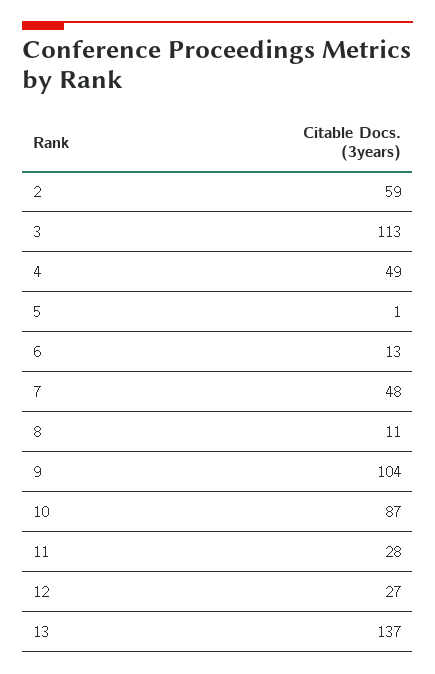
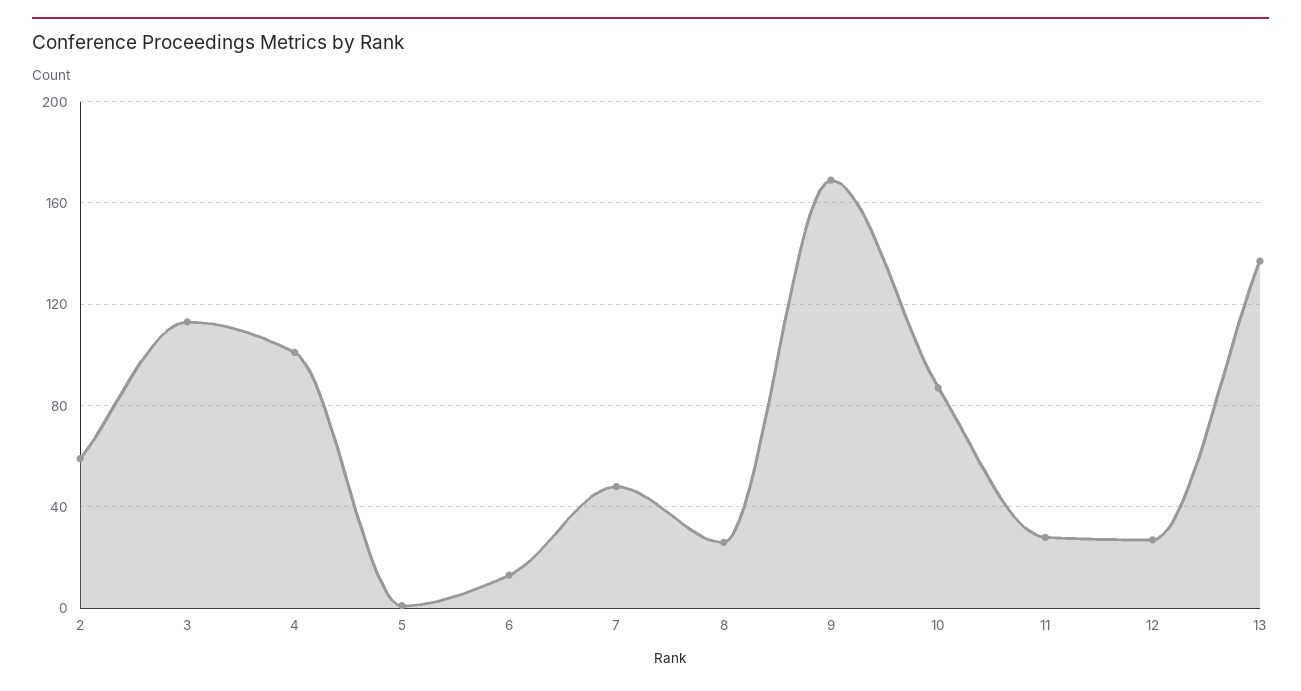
4: 49 -> 100
8: 11 -> 25
9: 104 -> 170

